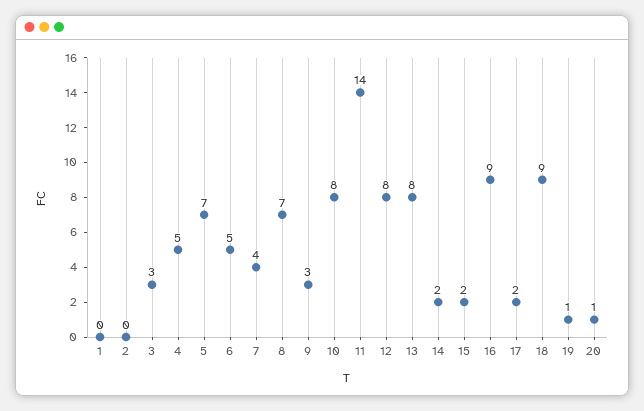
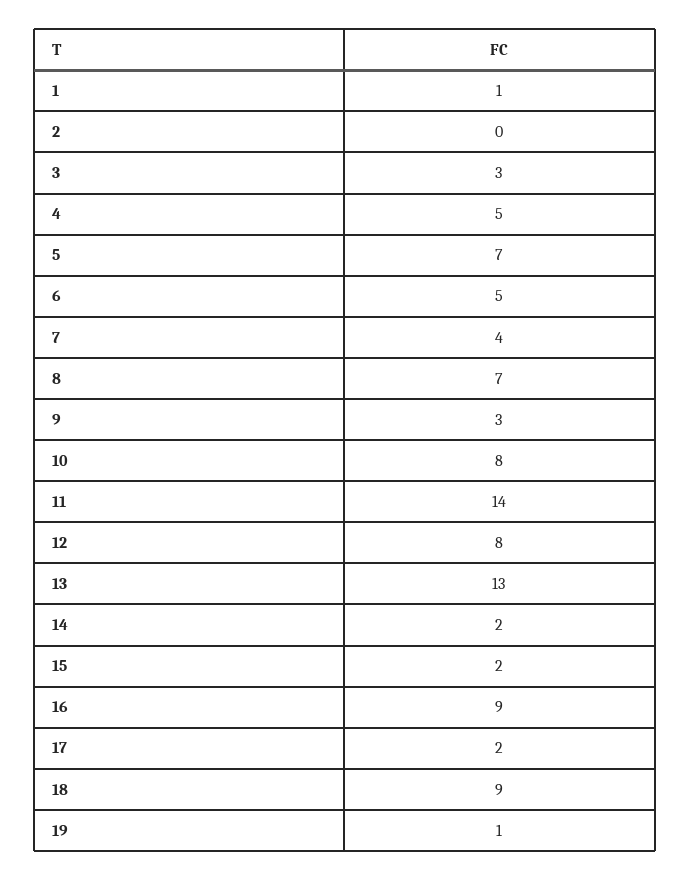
1: 0 -> 1
13: 8 -> 13
20: 1 -> none

